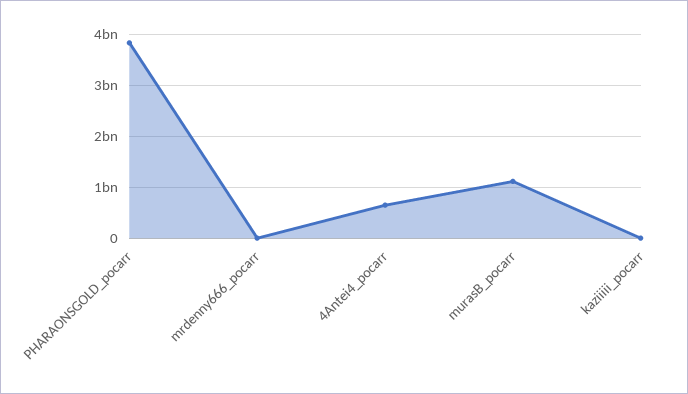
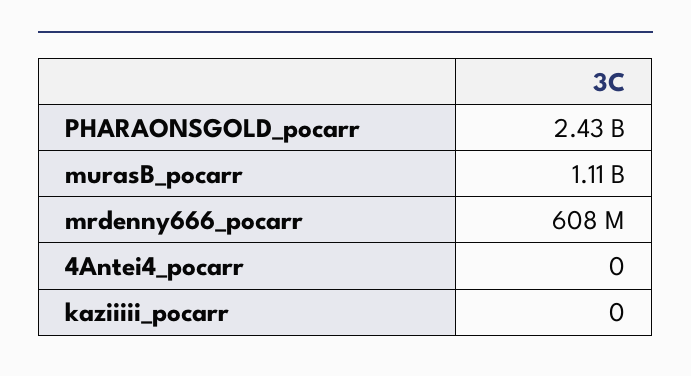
PHARAONSGOLD_pocarr: 3800000000 -> 2430000000
mrdenny666_pocarr: 0 -> 608000000
4Antei4_pocarr: 600000000 -> 0

